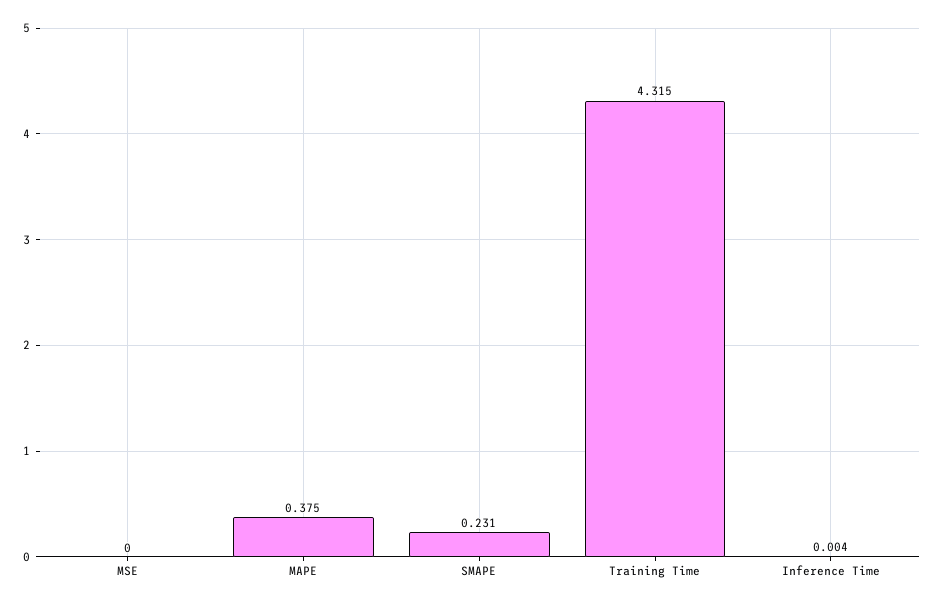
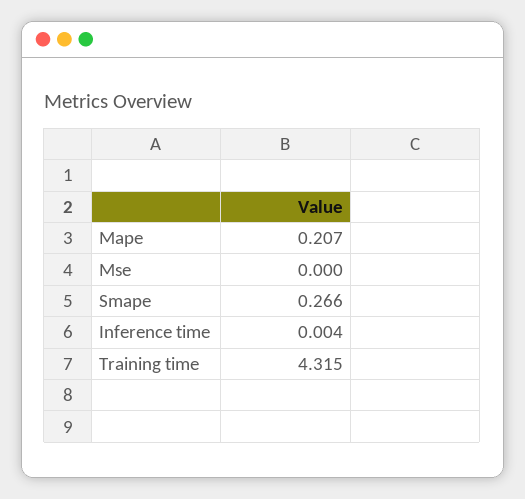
MAPE: 0.375 -> 0.207
SMAPE: 0.231 -> 0.266

